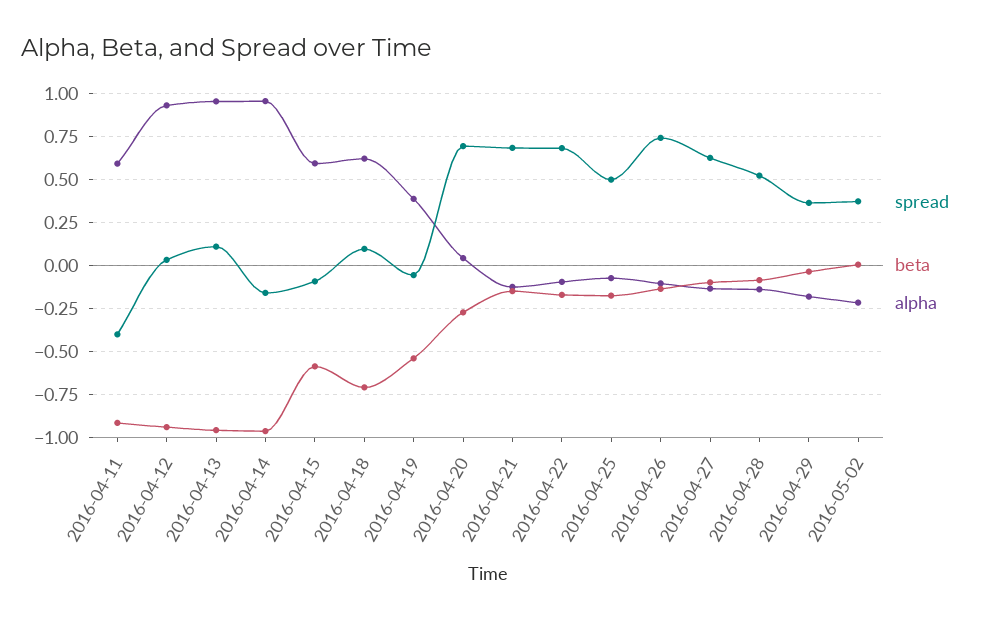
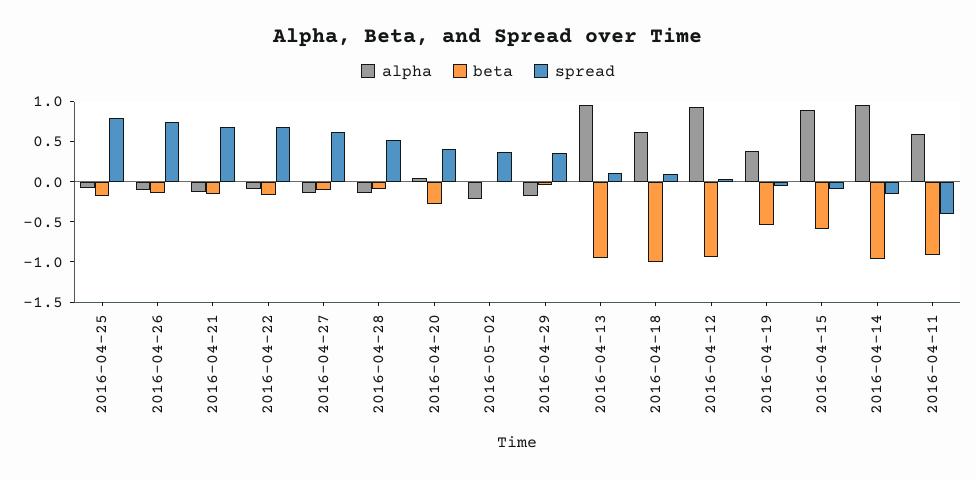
alpha, 2016-04-15: 0.6 -> 0.9
beta, 2016-04-18: -0.7 -> -1
spread, 2016-04-20: 0.7 -> 0.4
spread, 2016-04-25: 0.5 -> 0.8

